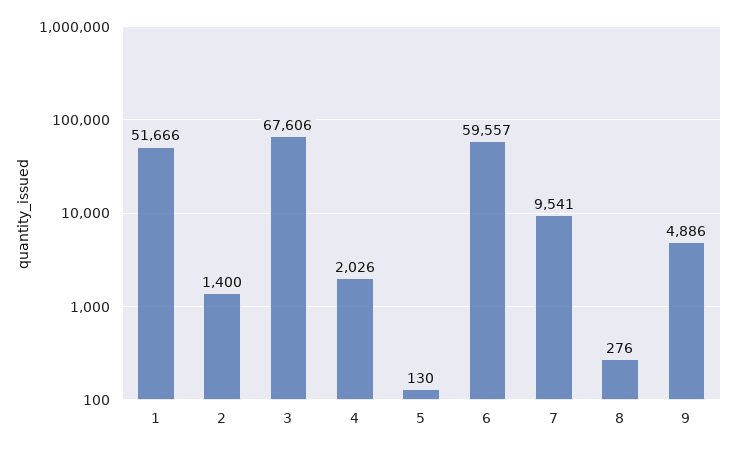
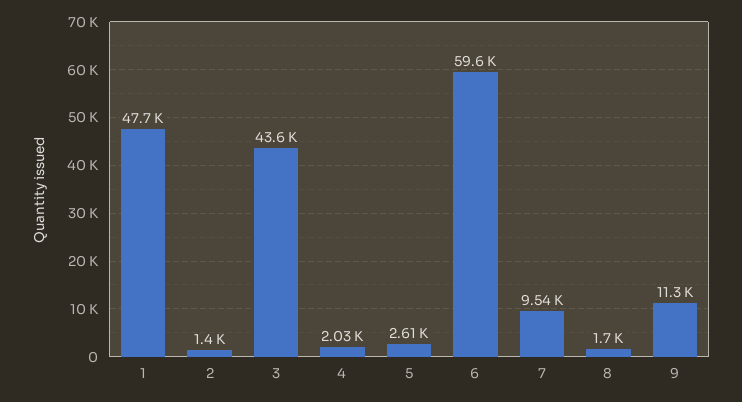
1: 51666 -> 47700
3: 67606 -> 43600
5: 130 -> 2610
8: 276 -> 1700
9: 4886 -> 11300

